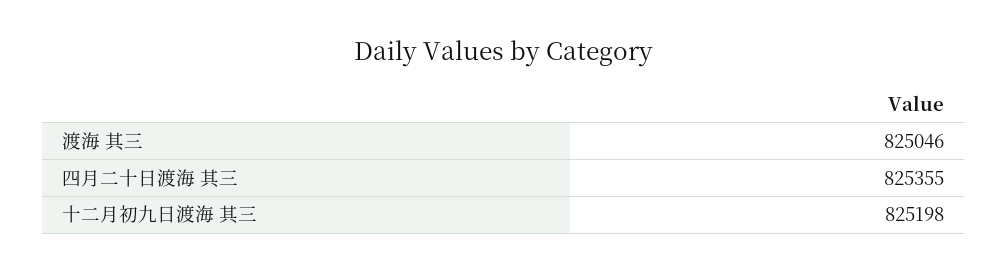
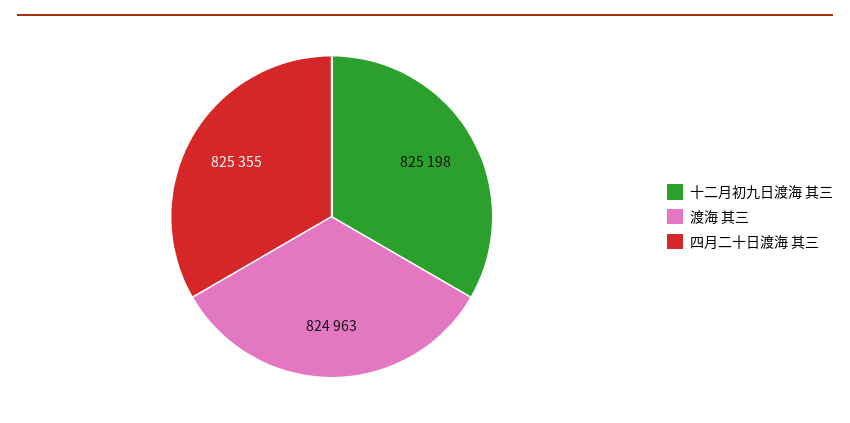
渡海 其三: 825046 -> 824963

